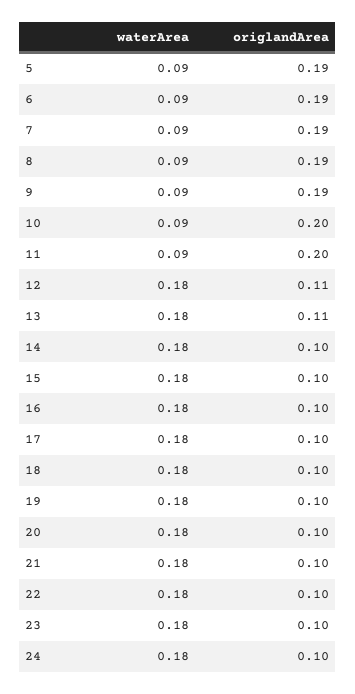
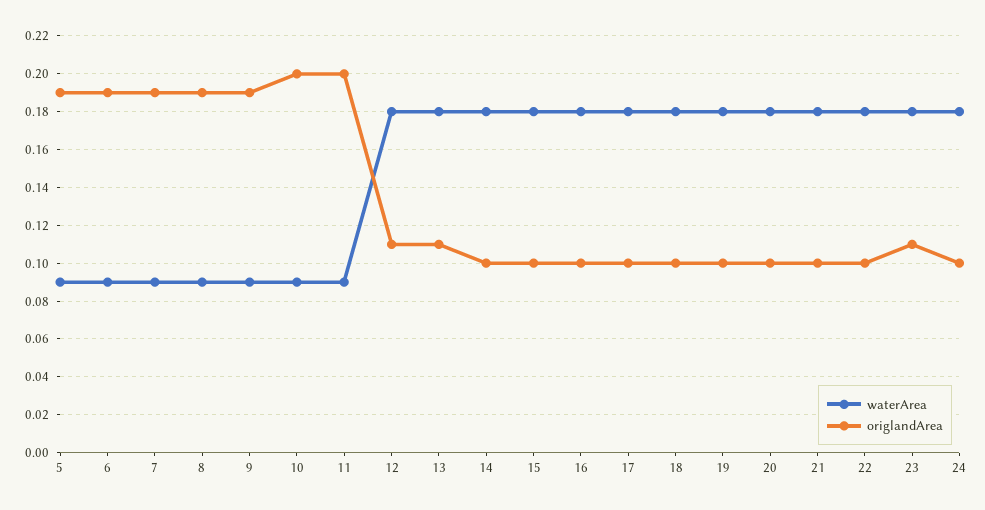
origlandArea, 23: 0.1 -> 0.11

